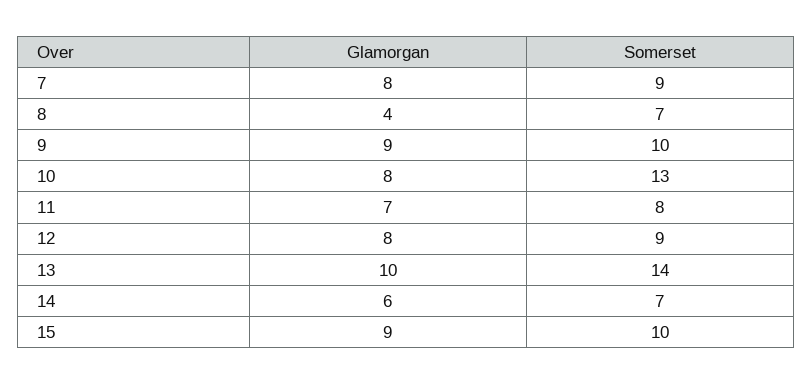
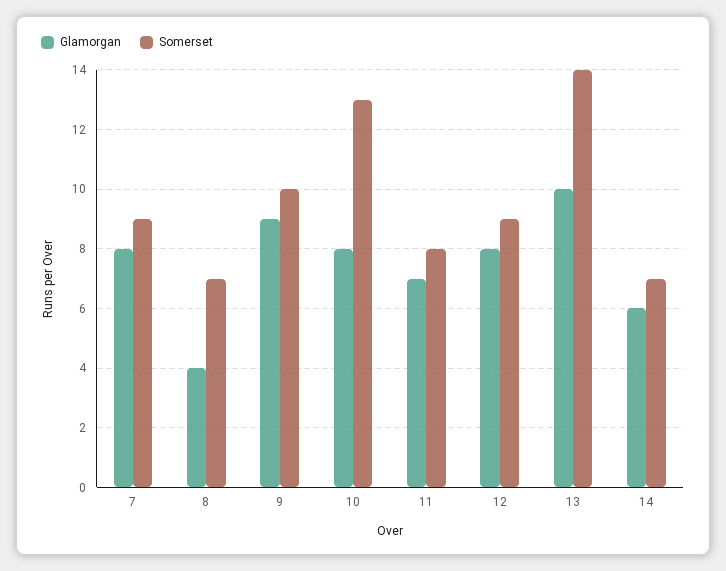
Glamorgan, 15: 9 -> none
Somerset, 15: 10 -> none

